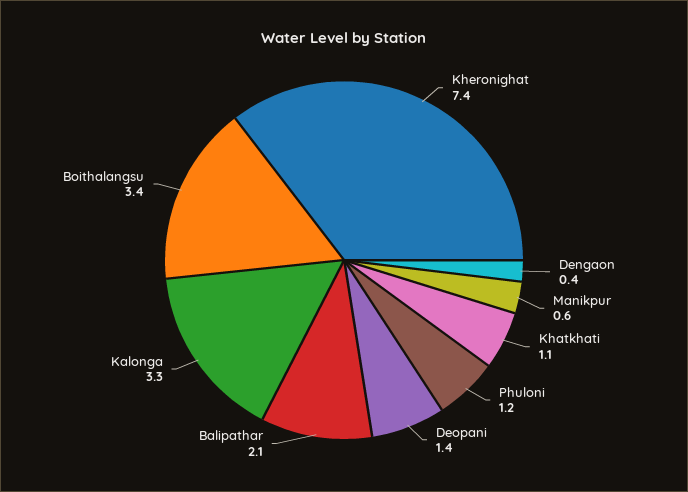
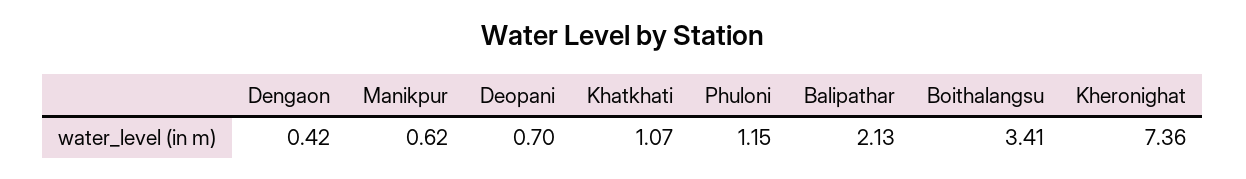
Deopani: 1.4 -> 0.7
Kalonga: 3.3 -> none

